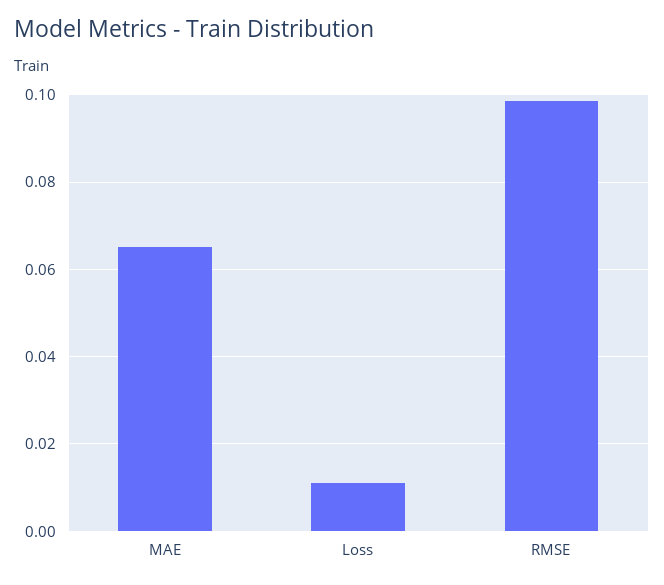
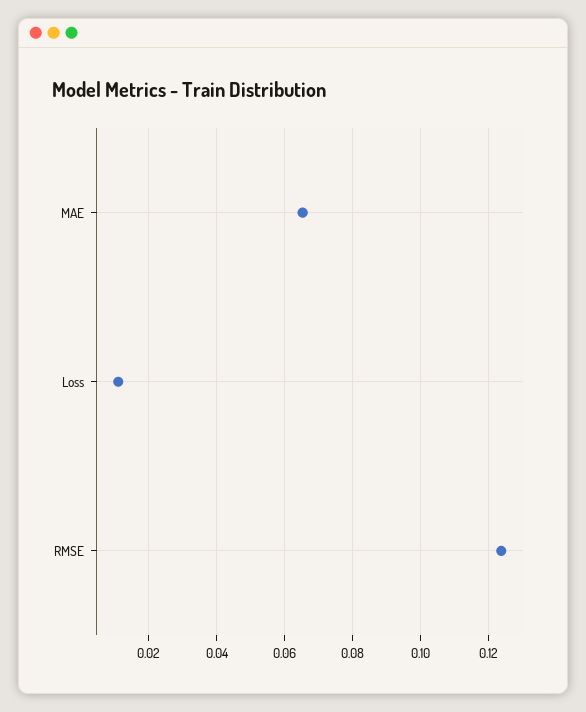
RMSE: 0.098 -> 0.124

